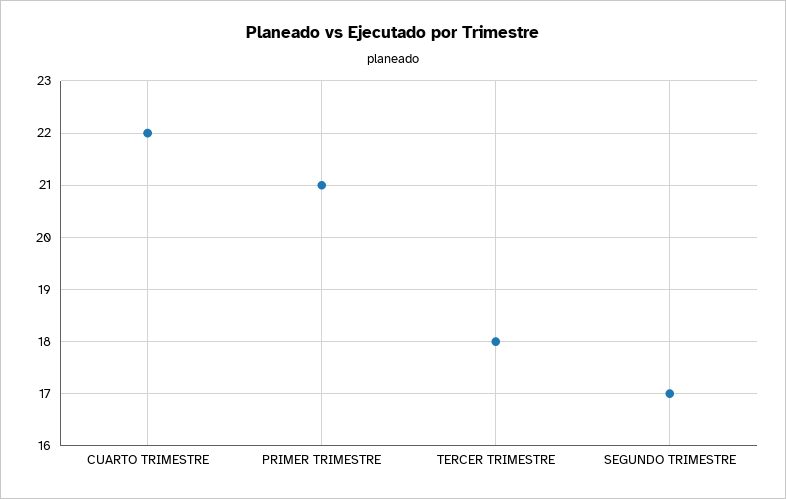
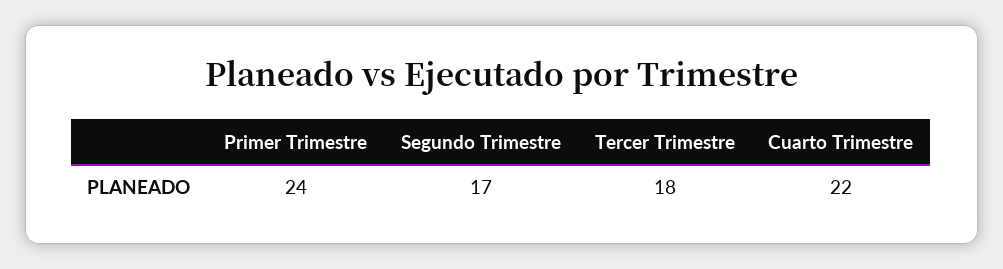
PRIMER TRIMESTRE: 21 -> 24

